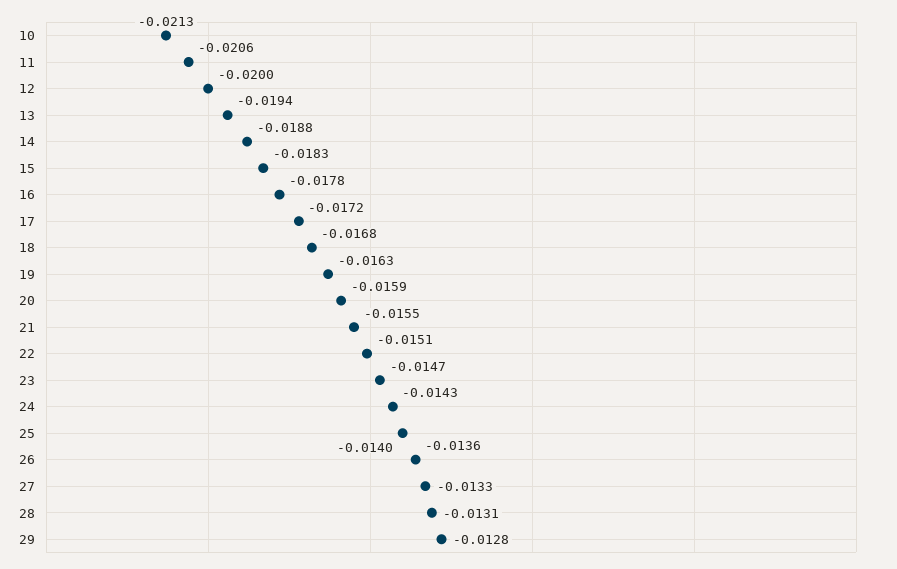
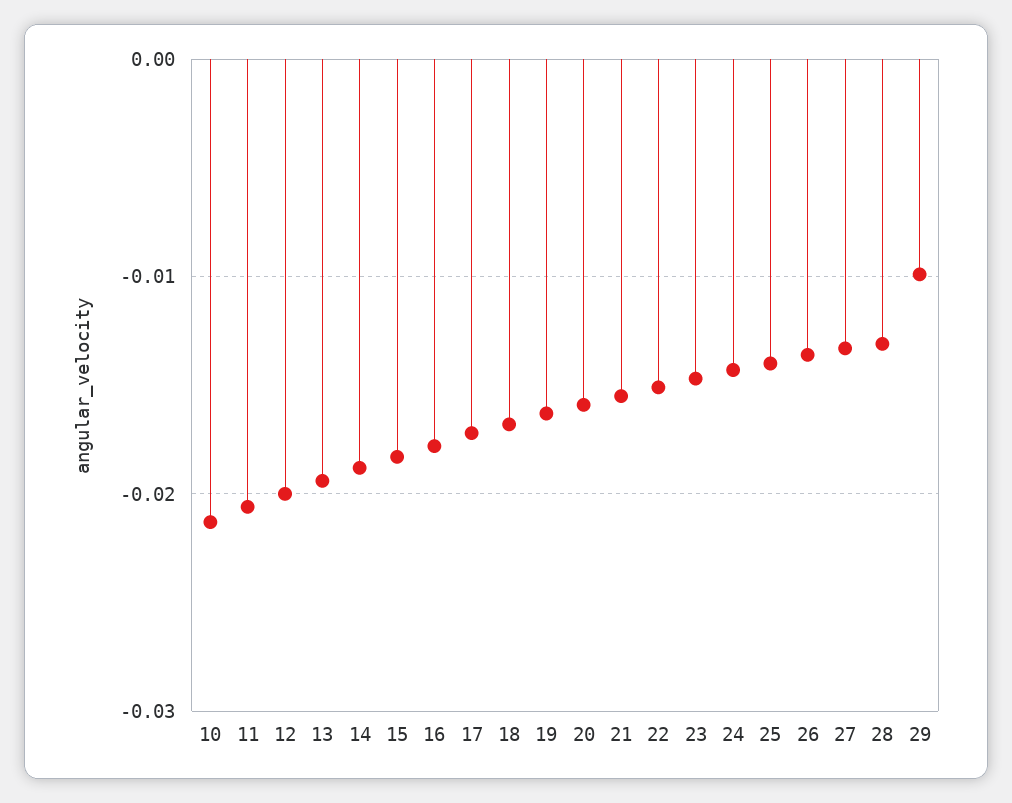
29: -0.0128 -> -0.01

